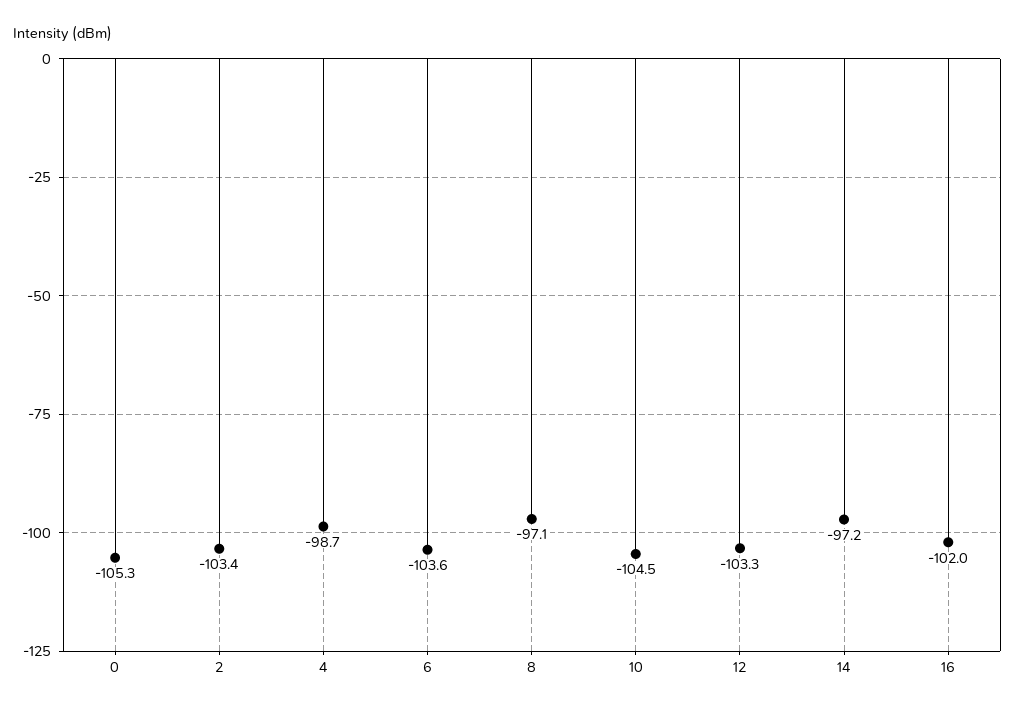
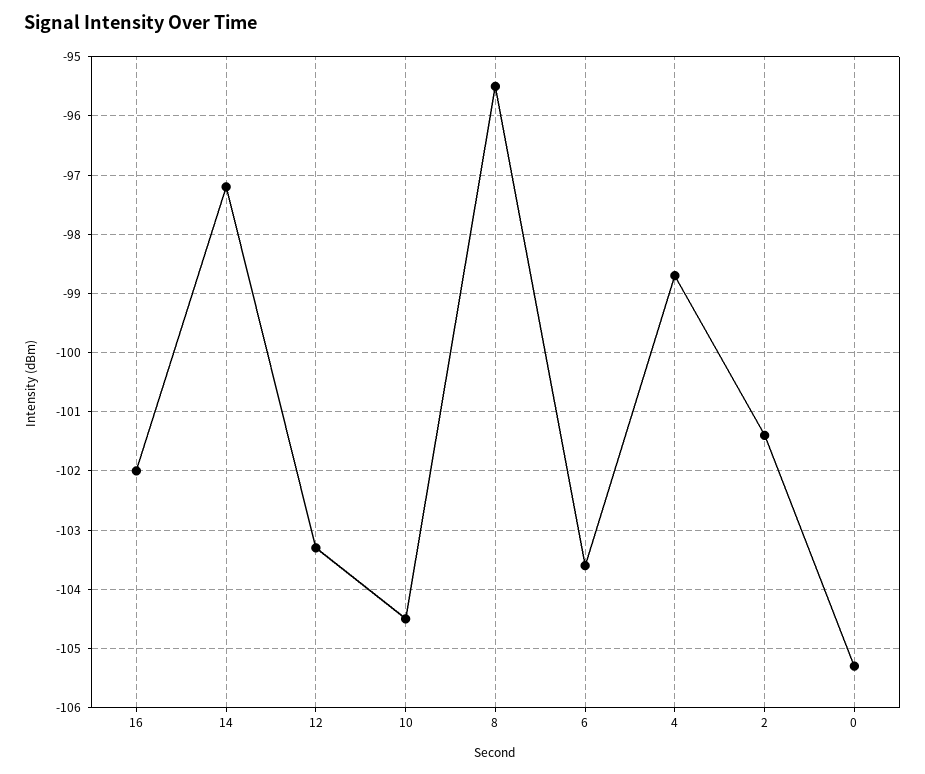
2: -103.4 -> -101.5
8: -97.1 -> -95.5

